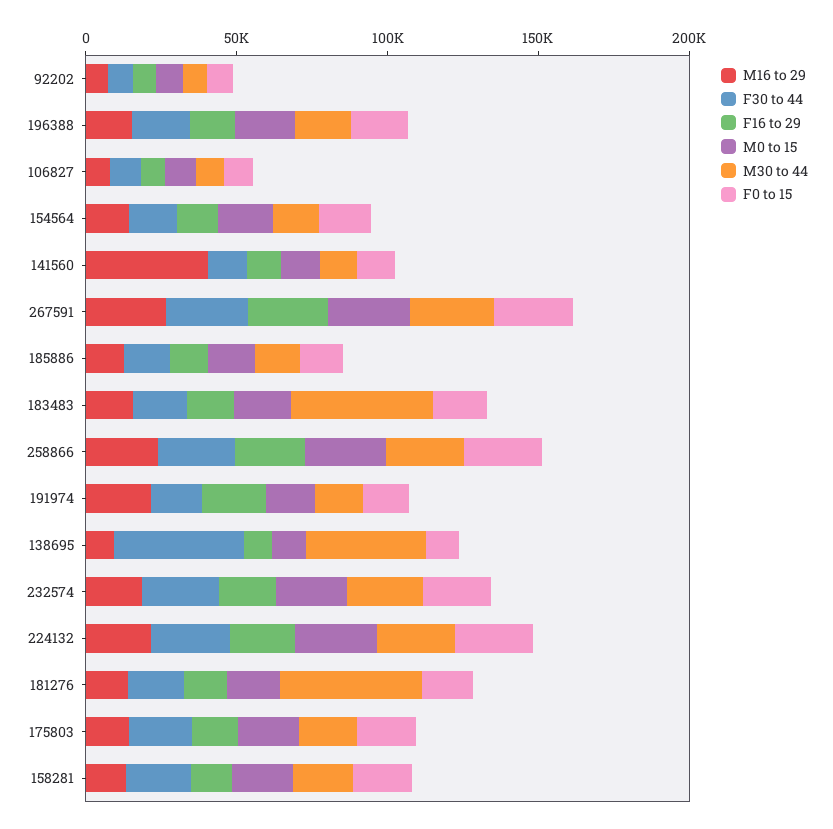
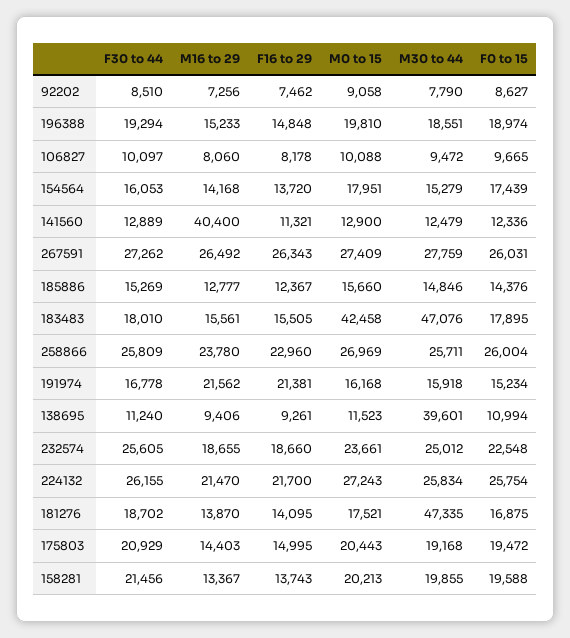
M0 to 15, 183483: 20000 -> 42458
F30 to 44, 138695: 40000 -> 11240

